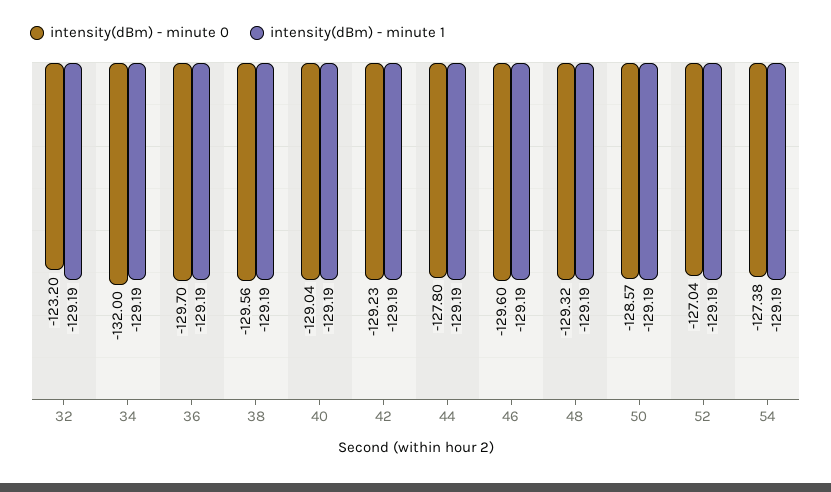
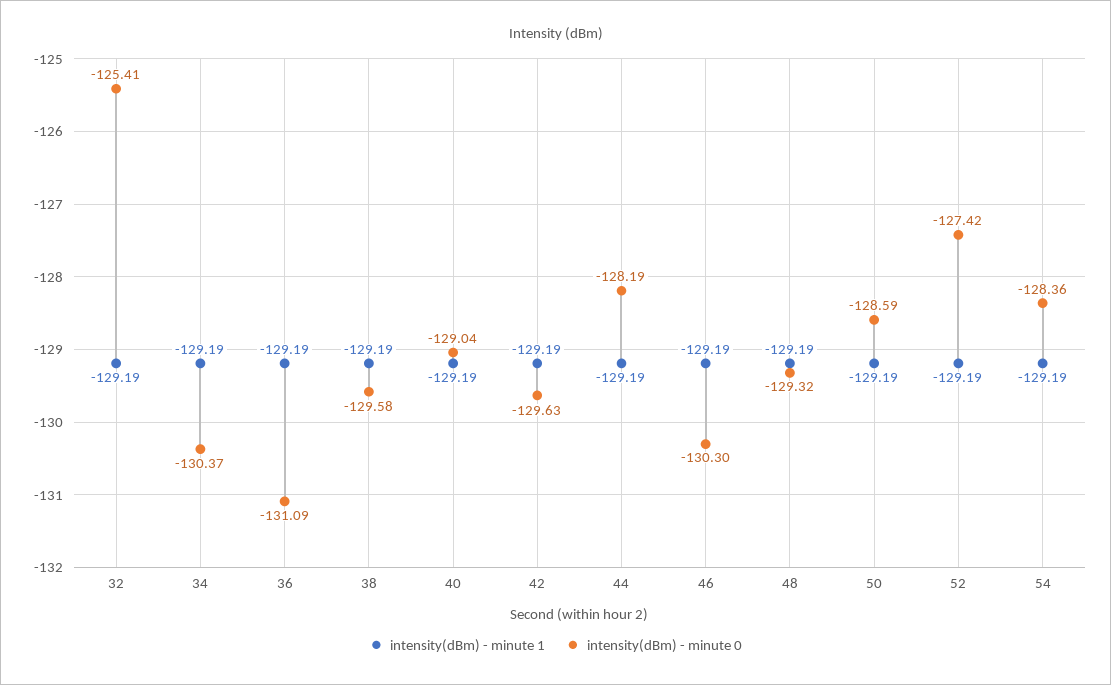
intensity(dBm) - minute 0, 32: -123.2 -> -125.41
intensity(dBm) - minute 0, 34: -132 -> -130.37
intensity(dBm) - minute 0, 36: -129.7 -> -131.09
intensity(dBm) - minute 0, 38: -129.56 -> -129.58
intensity(dBm) - minute 0, 42: -129.23 -> -129.63
intensity(dBm) - minute 0, 44: -127.8 -> -128.19
intensity(dBm) - minute 0, 46: -129.6 -> -130.3
intensity(dBm) - minute 0, 50: -128.57 -> -128.59
intensity(dBm) - minute 0, 52: -127.04 -> -127.42
intensity(dBm) - minute 0, 54: -127.38 -> -128.36

